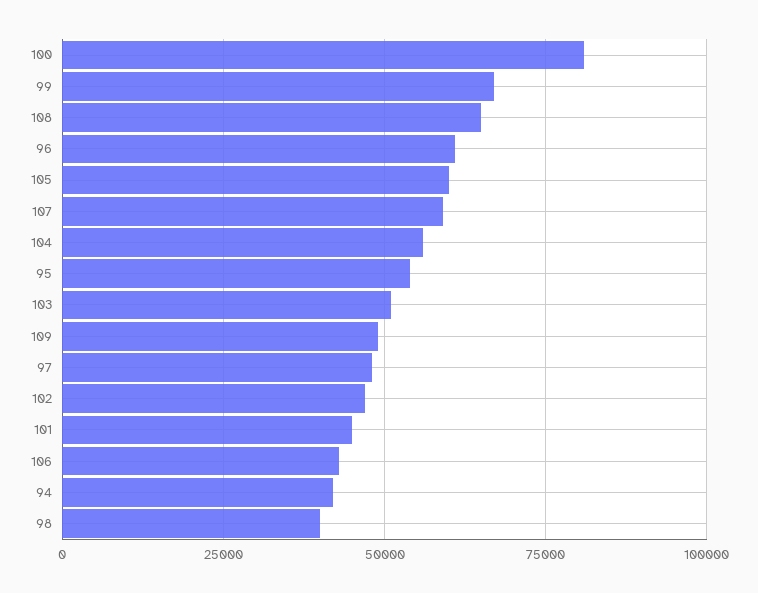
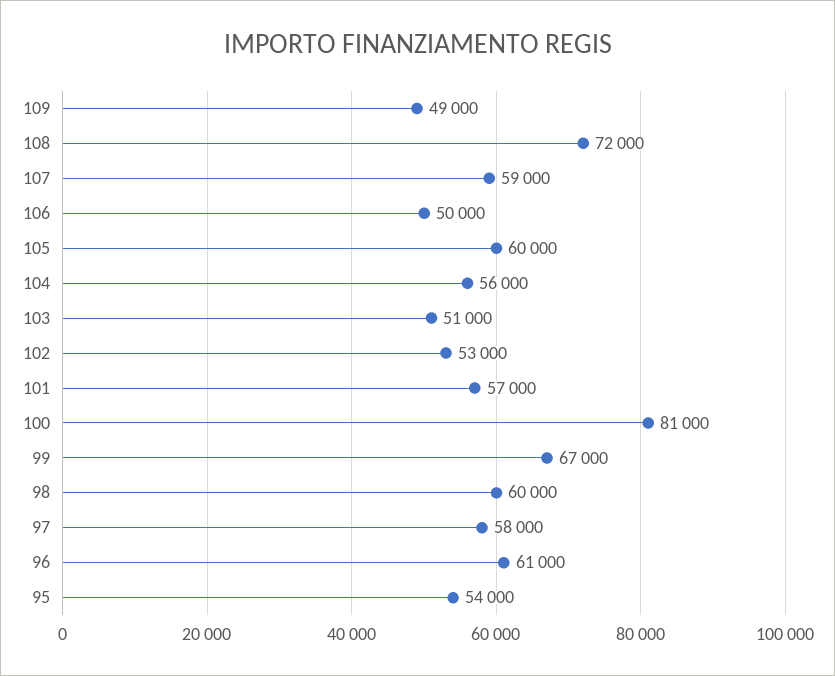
108: 65000 -> 72000
97: 47500 -> 58000
102: 47500 -> 53000
101: 45000 -> 57000
106: 42500 -> 50000
94: 42500 -> none
98: 40000 -> 60000

